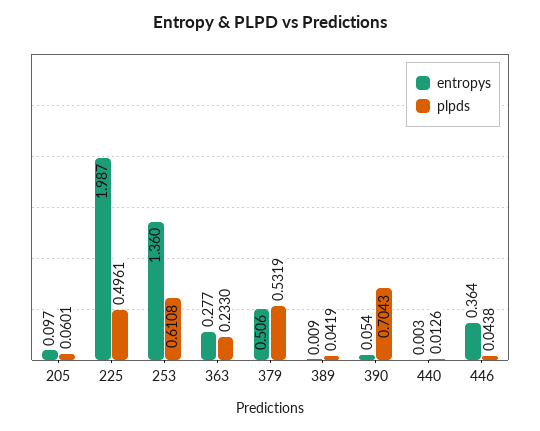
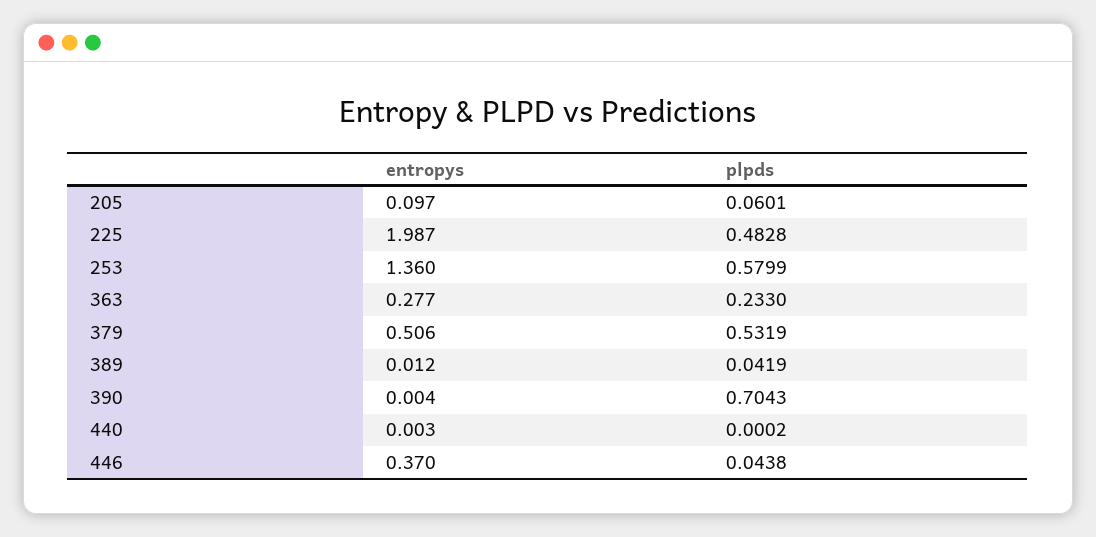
plpds, 225: 0.4961 -> 0.4828
plpds, 253: 0.6108 -> 0.5799
entropys, 389: 0.009 -> 0.012
entropys, 390: 0.054 -> 0.004
plpds, 440: 0.0126 -> 0.0002
entropys, 446: 0.364 -> 0.37

